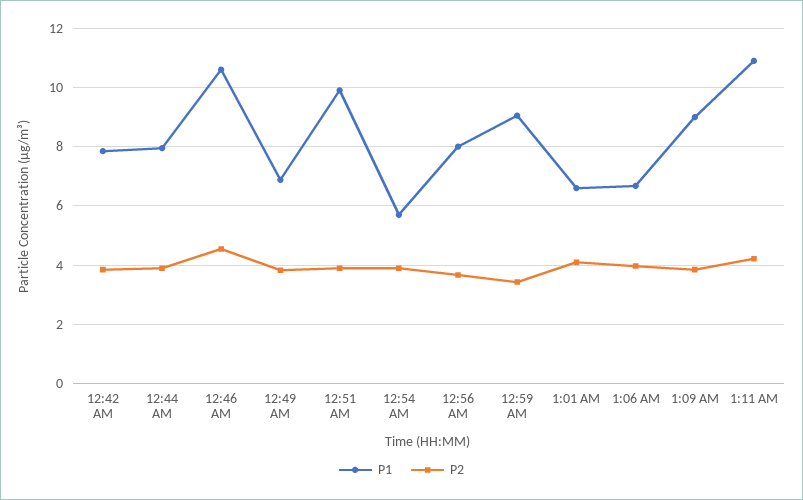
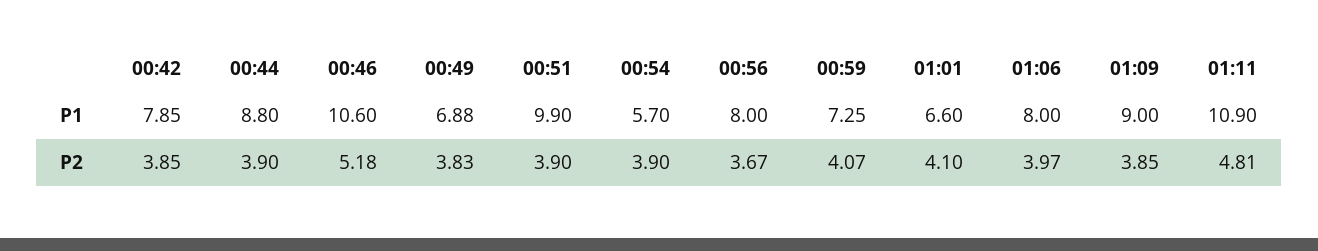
P1, 12:44 AM: 8 -> 8.8
P2, 12:46 AM: 4.5 -> 5.18
P1, 12:59 AM: 9 -> 7.25
P2, 12:59 AM: 3.5 -> 4.07
P1, 1:06 AM: 6.75 -> 8
P2, 1:11 AM: 4.25 -> 4.81

